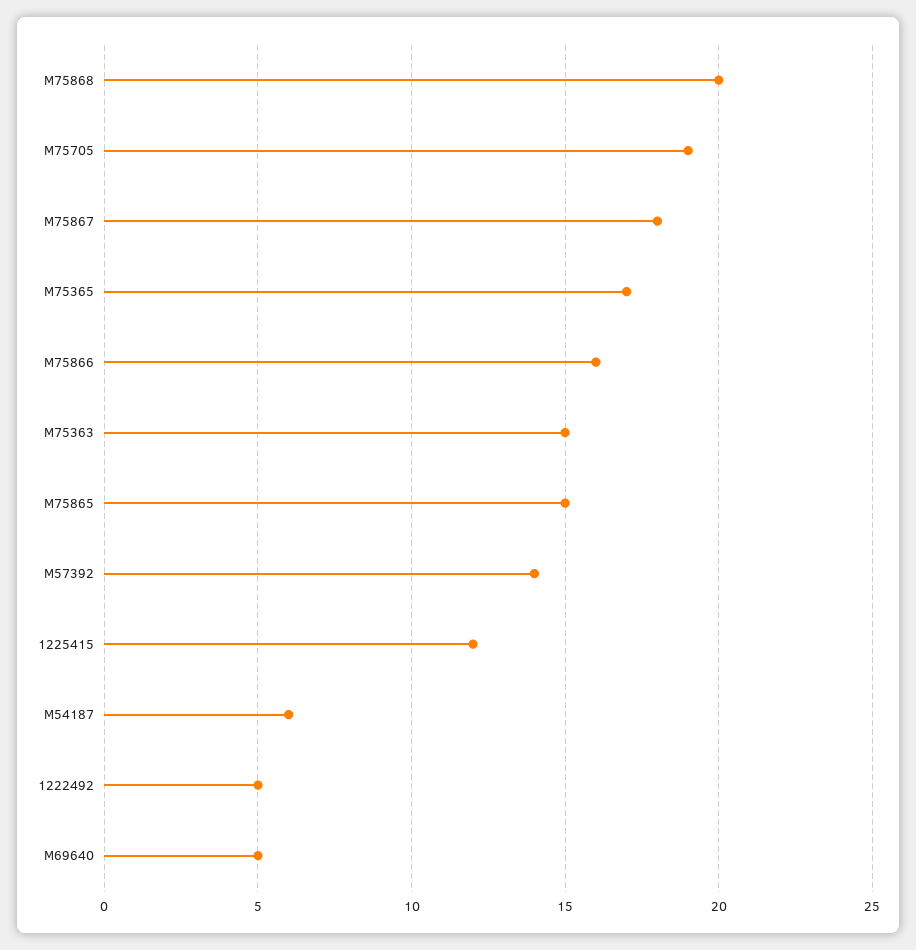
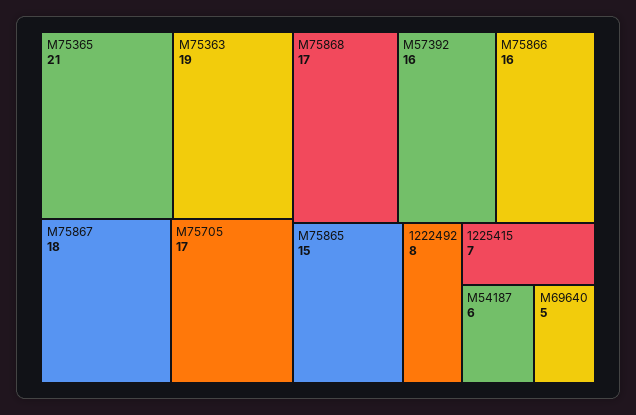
M75868: 20 -> 17
M75705: 19 -> 17
M75365: 17 -> 21
M75363: 15 -> 19
M57392: 14 -> 16
1225415: 12 -> 7
1222492: 5 -> 8

